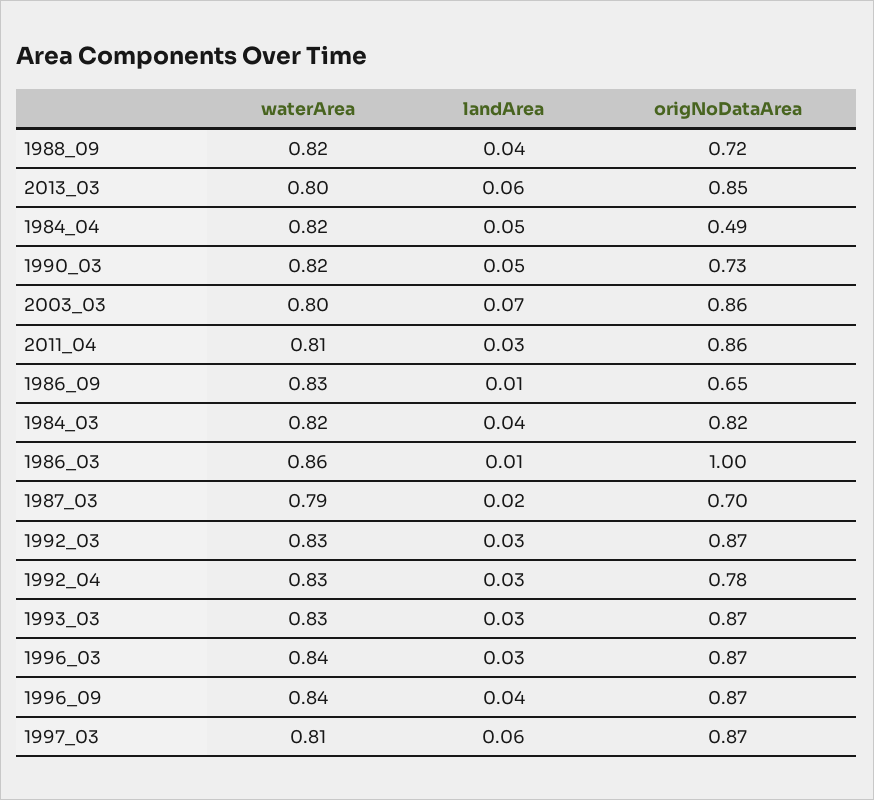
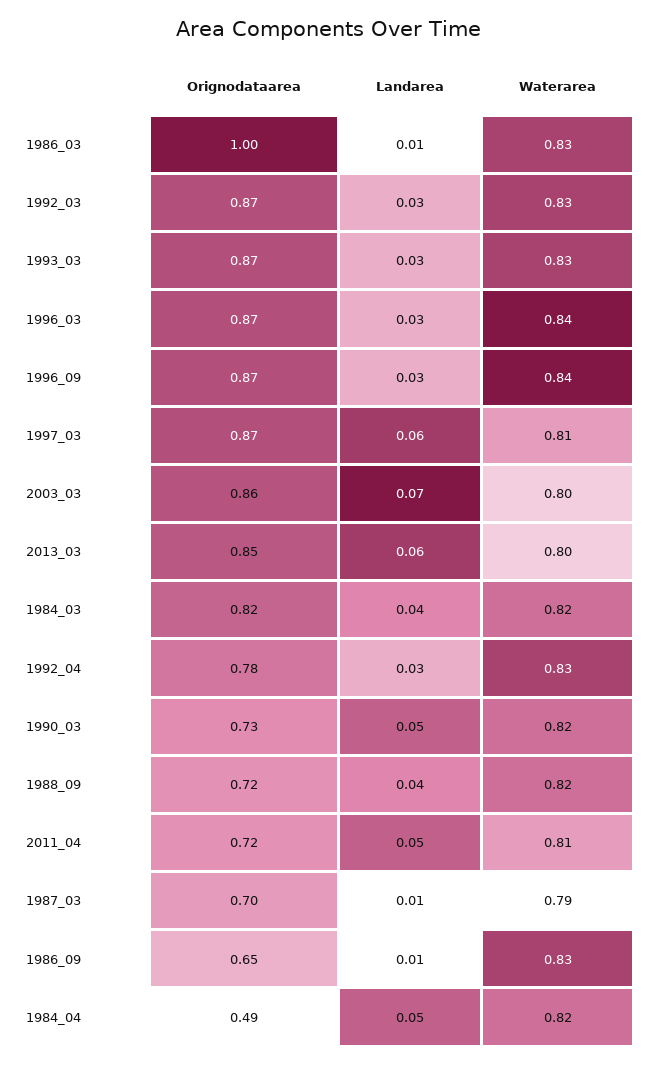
landArea, 2011_04: 0.03 -> 0.05
origNoDataArea, 2011_04: 0.86 -> 0.72
waterArea, 1986_03: 0.86 -> 0.83
landArea, 1987_03: 0.02 -> 0.01
landArea, 1996_09: 0.04 -> 0.03

